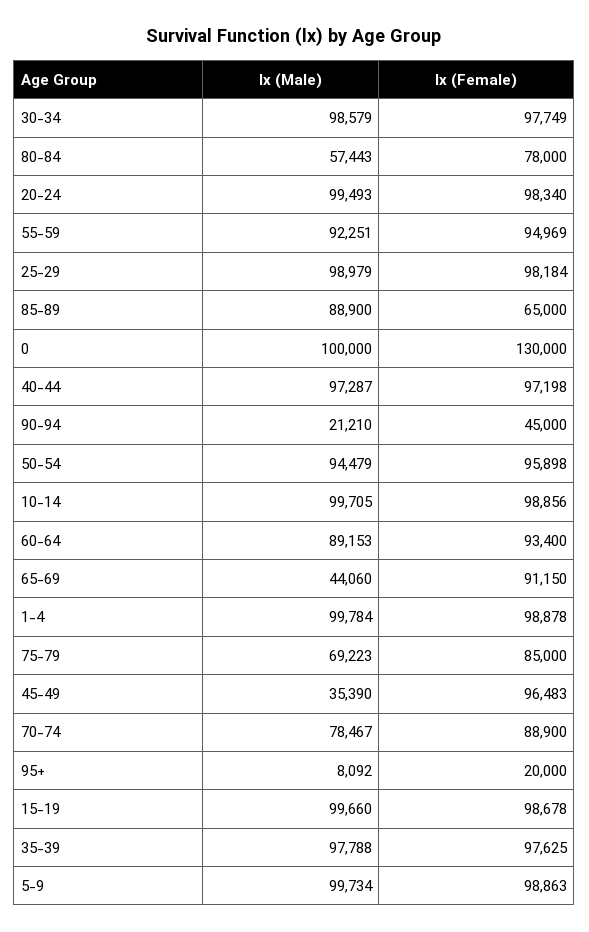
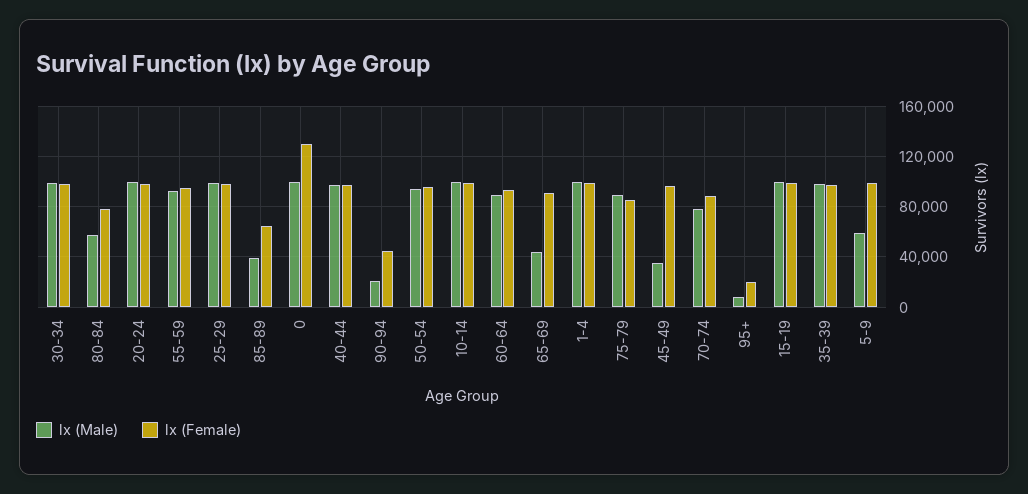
lx (Male), 85-89: 88900 -> 40000
lx (Male), 75-79: 69223 -> 90000
lx (Male), 5-9: 99734 -> 60000

